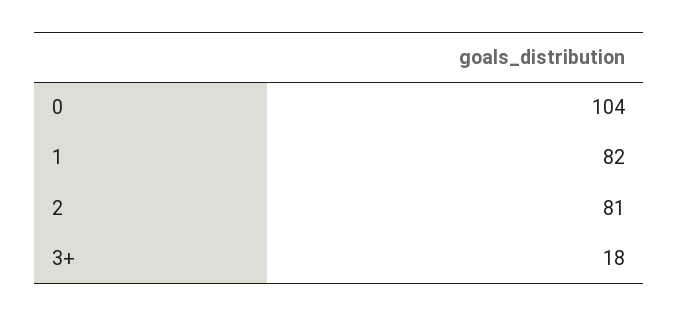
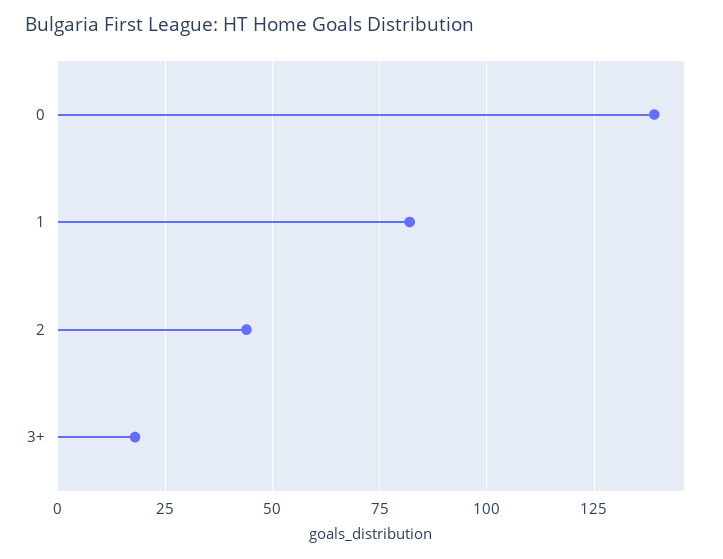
0: 104 -> 140
2: 81 -> 45

